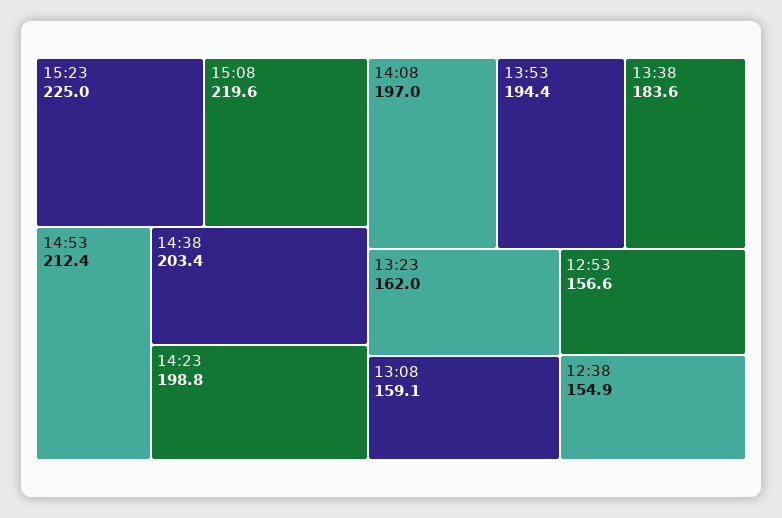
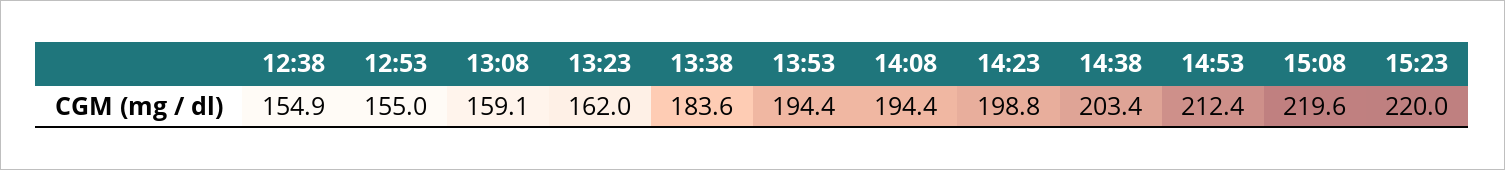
15:23: 225 -> 220
14:08: 197 -> 194.4
12:53: 156.6 -> 155

